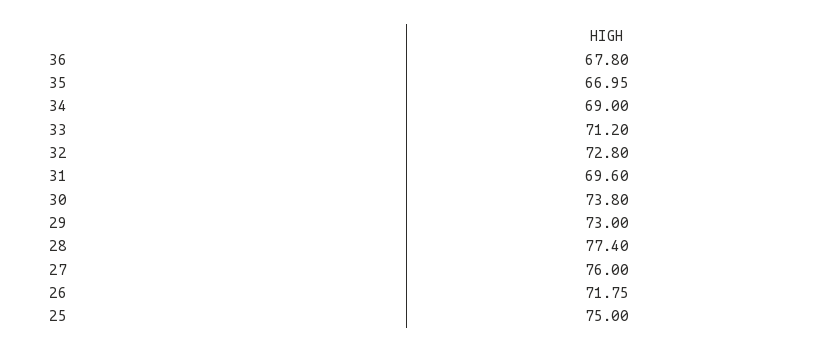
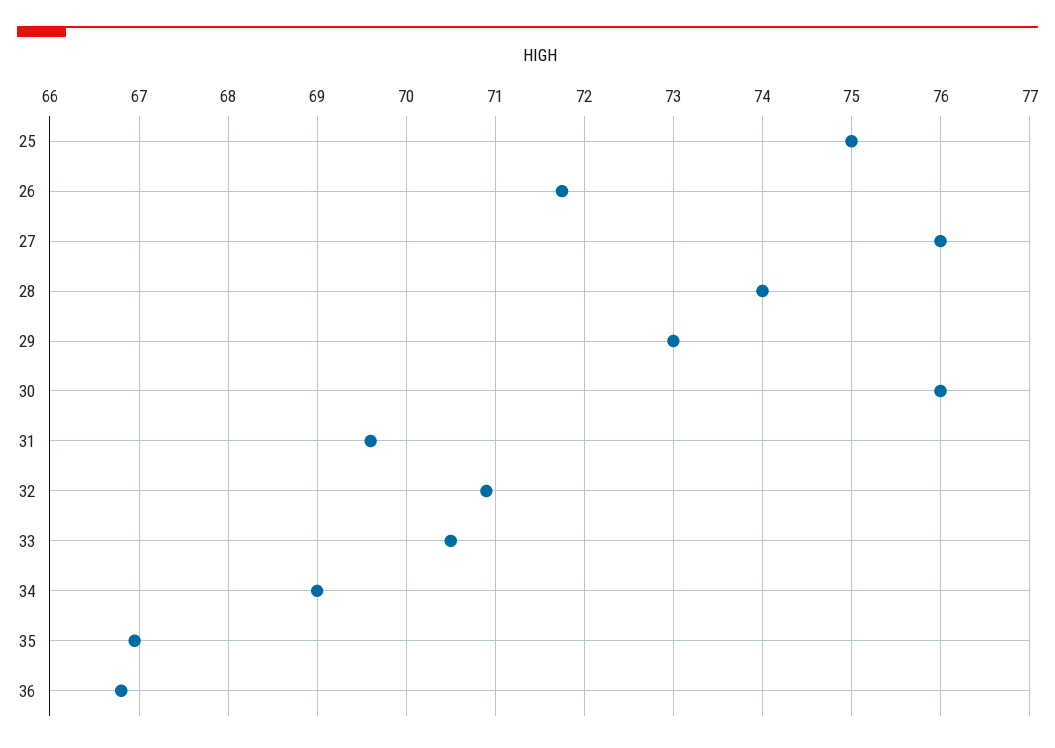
36: 67.8 -> 66.8
33: 71.2 -> 70.5
32: 72.8 -> 70.9
30: 73.8 -> 76
28: 77.4 -> 74

